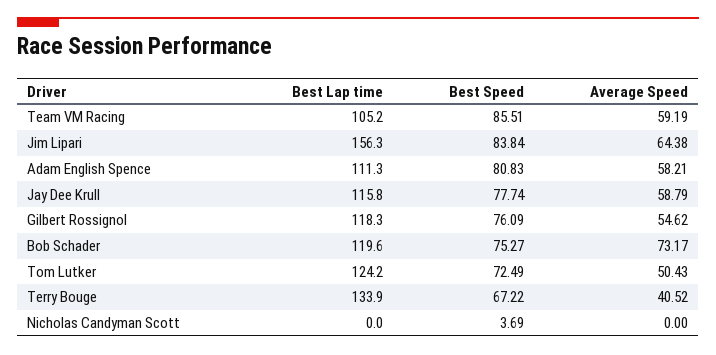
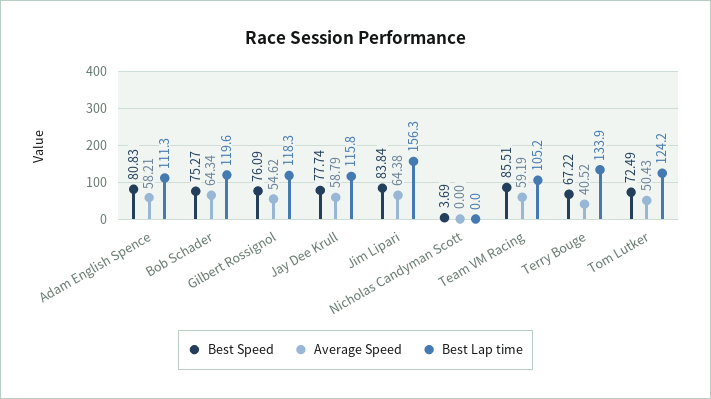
Average Speed, Bob Schader: 73.17 -> 64.34

